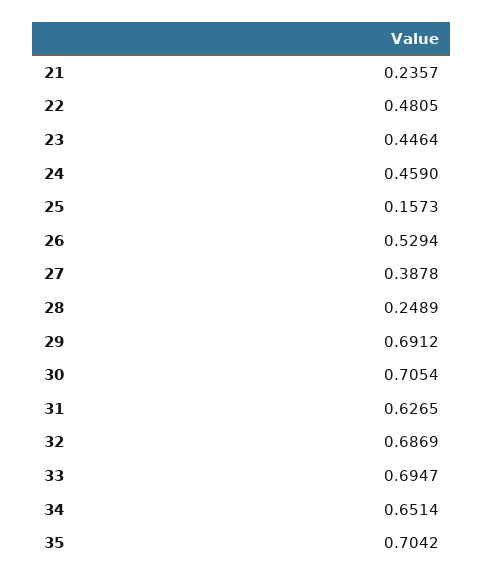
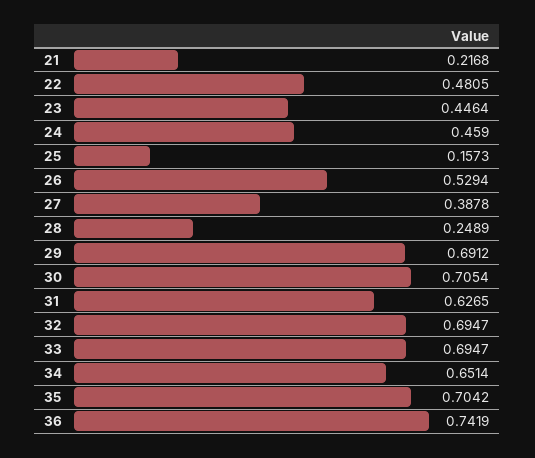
21: 0.2357 -> 0.2168
32: 0.6869 -> 0.6947
36: none -> 0.7419

